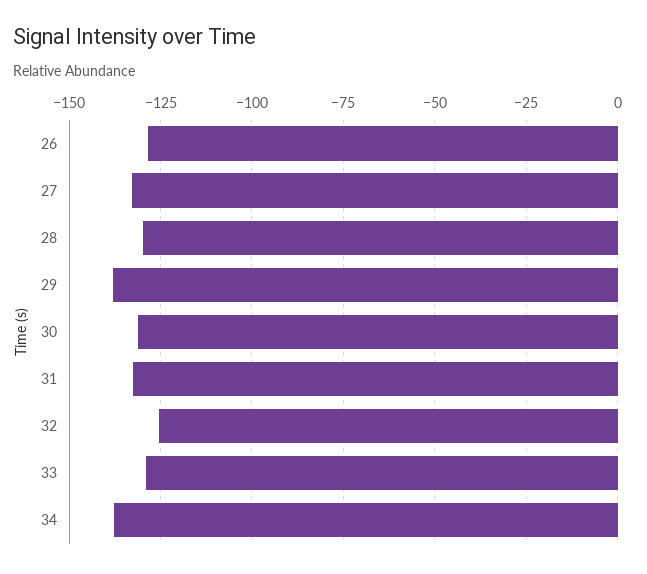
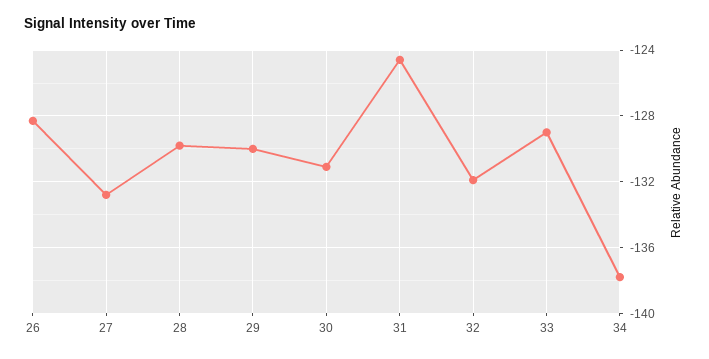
29: -137.5 -> -130
31: -132.5 -> -124.5
32: -125 -> -132

